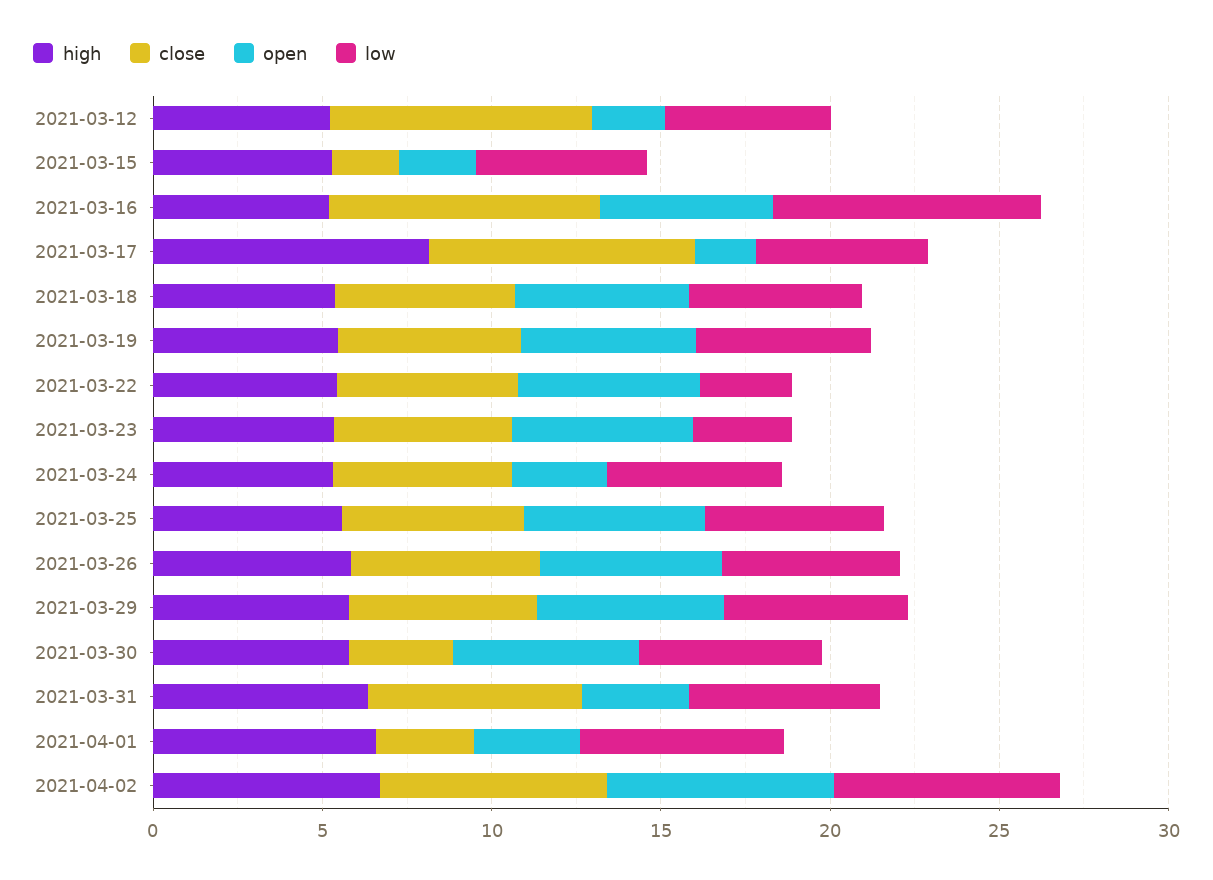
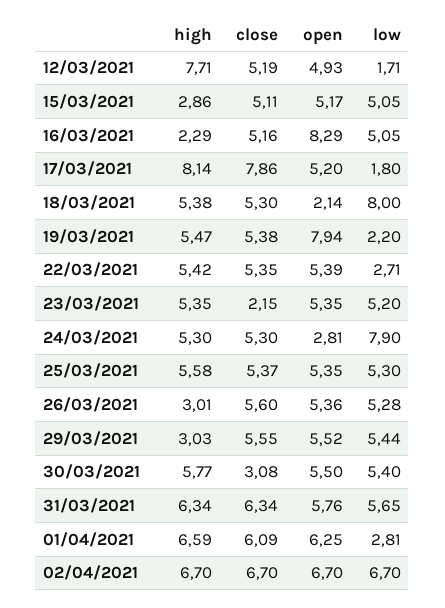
high, 2021-03-12: 5 -> 7.71
close, 2021-03-12: 8 -> 5.19
open, 2021-03-12: 2 -> 4.93
low, 2021-03-12: 5 -> 1.71
high, 2021-03-15: 5 -> 2.86
close, 2021-03-15: 2 -> 5.11
open, 2021-03-15: 2 -> 5.17
high, 2021-03-16: 5 -> 2.29
close, 2021-03-16: 8 -> 5.16
open, 2021-03-16: 5 -> 8.29
low, 2021-03-16: 8 -> 5.05
open, 2021-03-17: 2 -> 5.2
low, 2021-03-17: 5 -> 1.8
open, 2021-03-18: 5 -> 2.14
low, 2021-03-18: 5 -> 8
open, 2021-03-19: 5 -> 7.94
low, 2021-03-19: 5 -> 2.2
close, 2021-03-23: 5 -> 2.15
low, 2021-03-23: 3 -> 5.2
low, 2021-03-24: 5 -> 7.9
high, 2021-03-26: 6 -> 3.01
high, 2021-03-29: 6 -> 3.03
open, 2021-03-31: 3 -> 5.76
close, 2021-04-01: 3 -> 6.09
open, 2021-04-01: 3 -> 6.25
low, 2021-04-01: 6 -> 2.81

